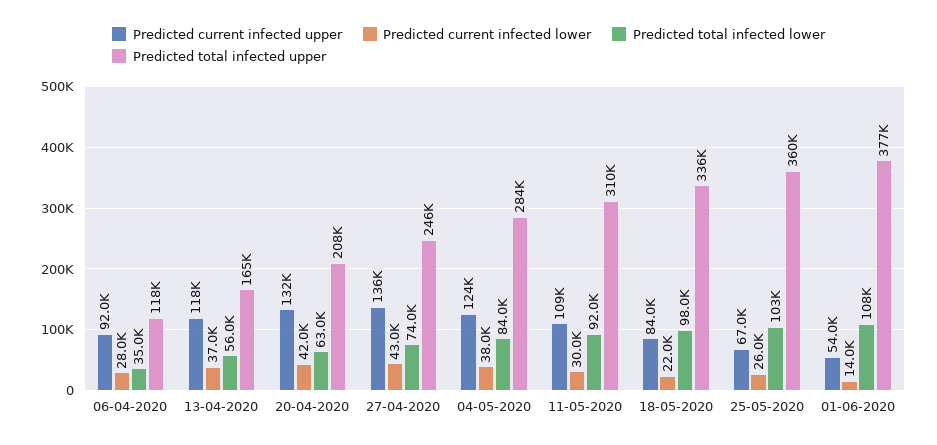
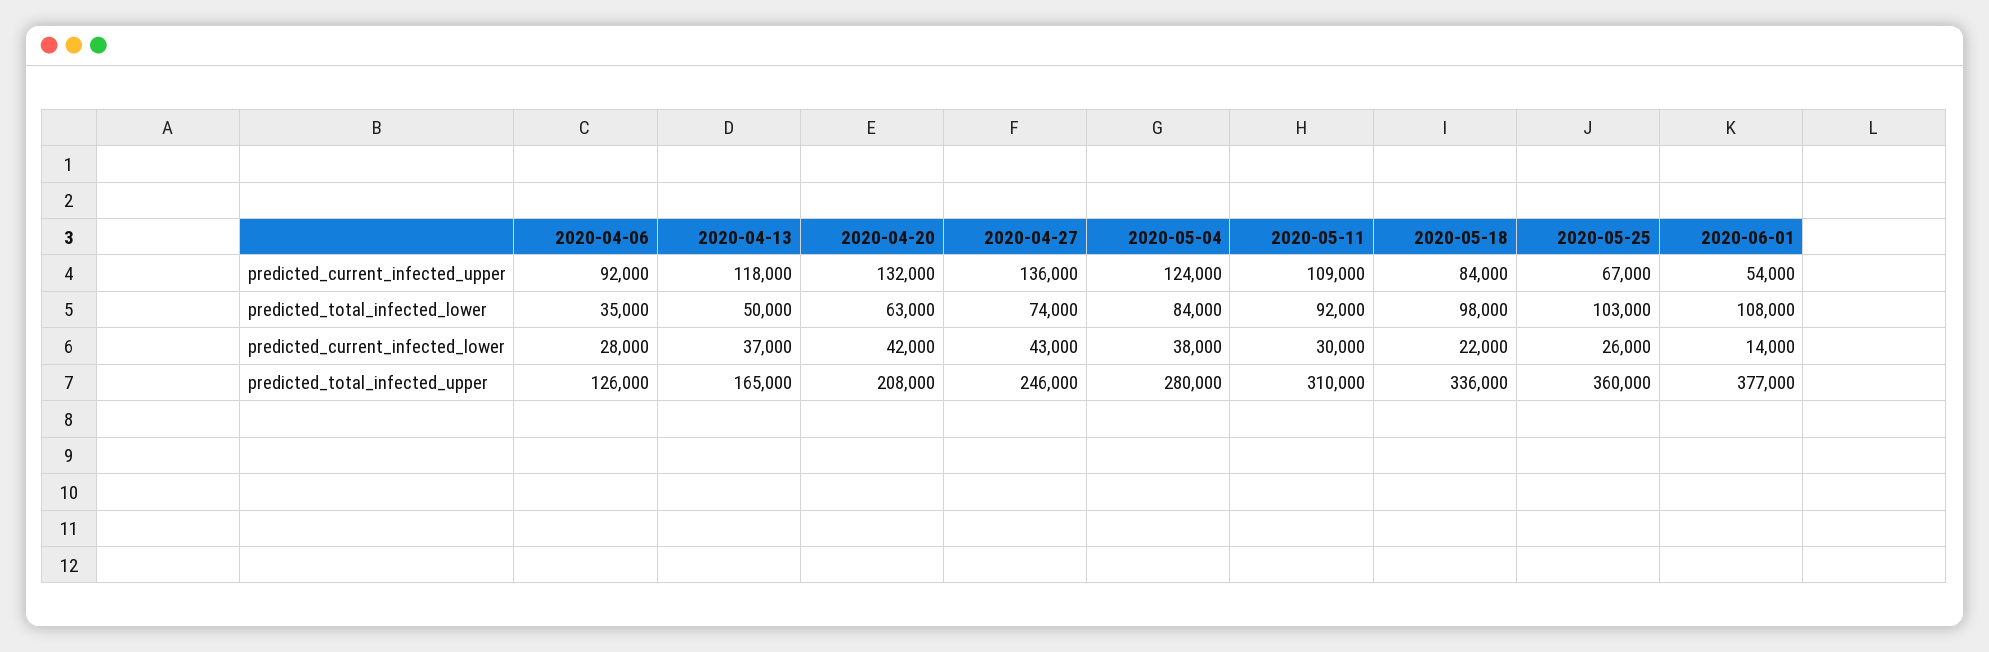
Predicted total infected upper, 06-04-2020: 118000 -> 126000
Predicted total infected lower, 13-04-2020: 56000 -> 50000
Predicted total infected upper, 04-05-2020: 284000 -> 280000

